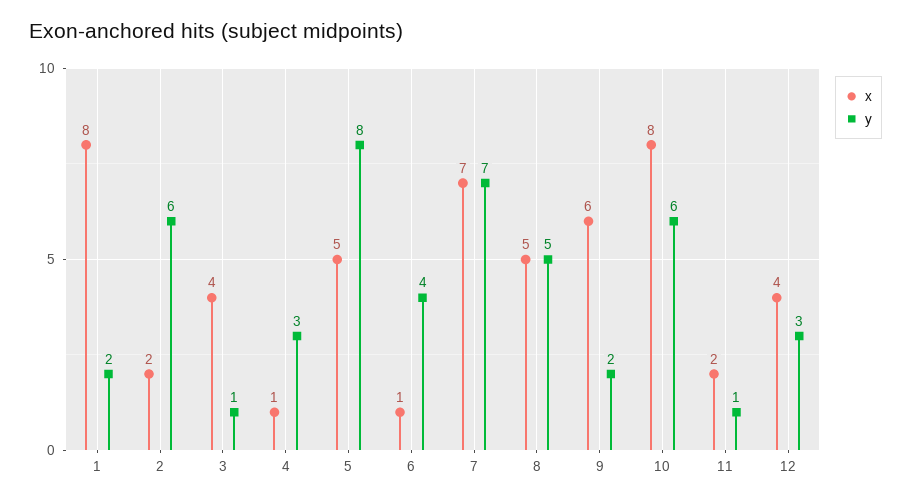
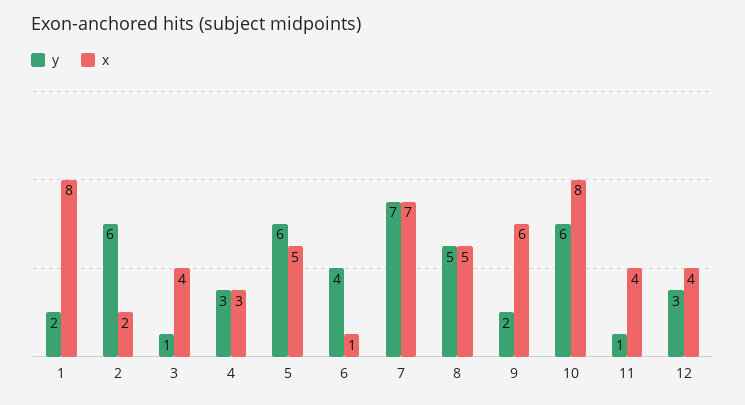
x, 4: 1 -> 3
y, 5: 8 -> 6
x, 11: 2 -> 4

